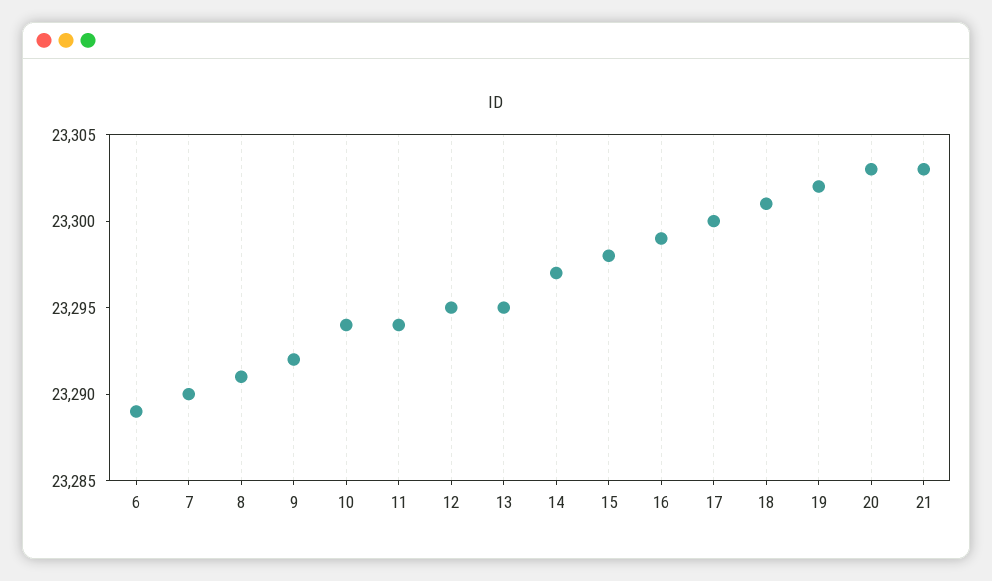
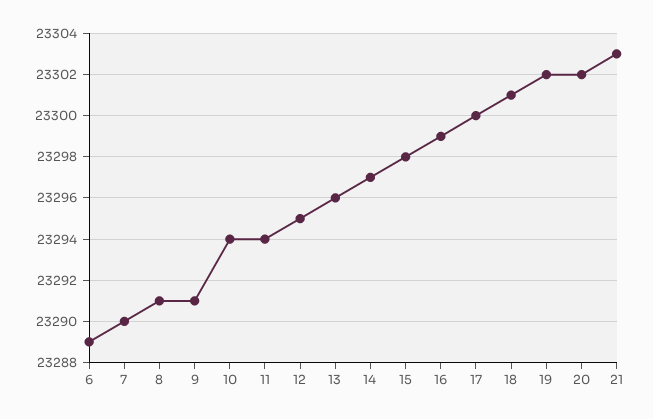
9: 23292 -> 23291
13: 23295 -> 23296
20: 23303 -> 23302

